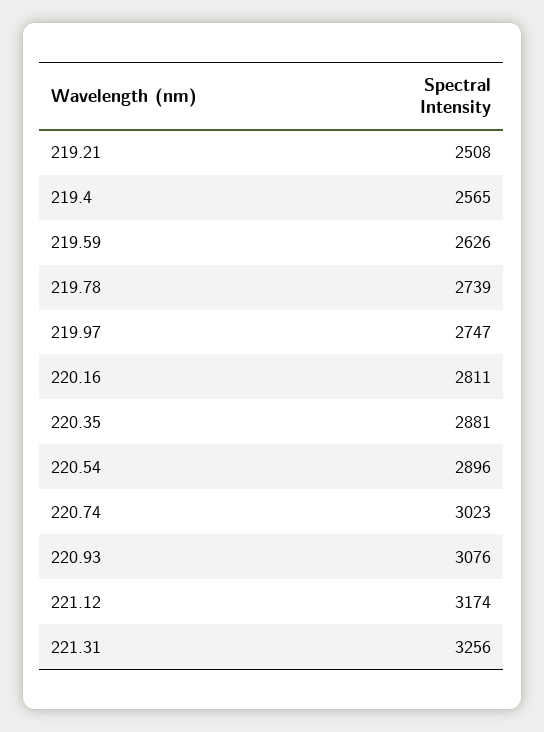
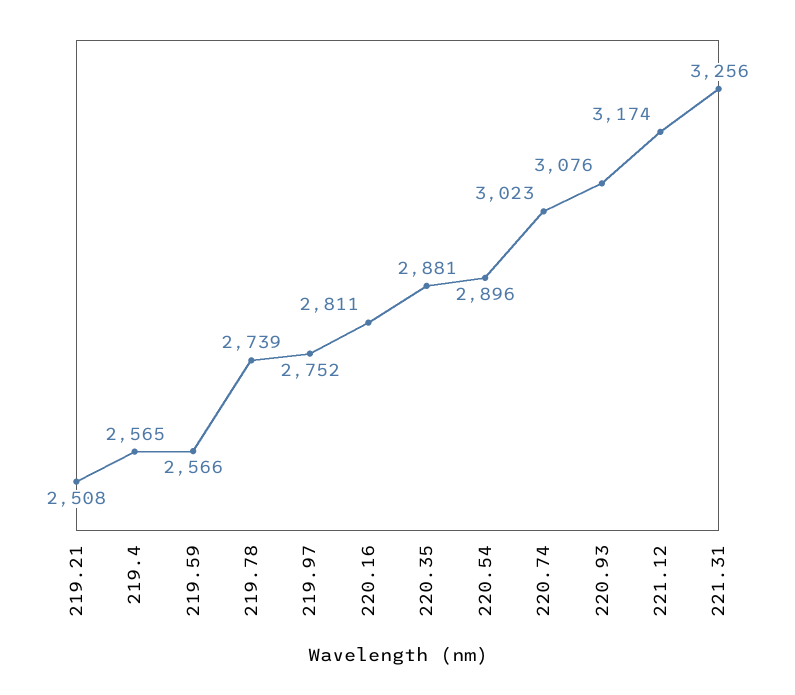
219.59: 2626 -> 2566
219.97: 2747 -> 2752

